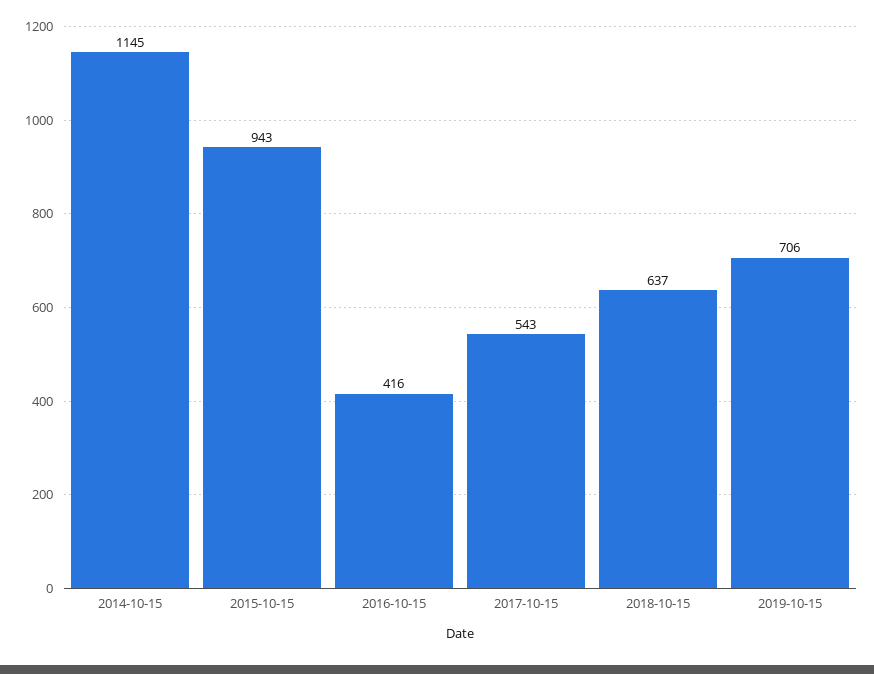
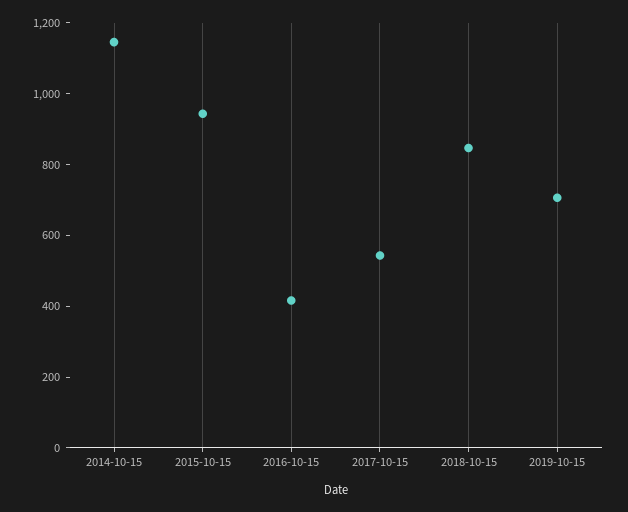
2018-10-15: 637 -> 850

